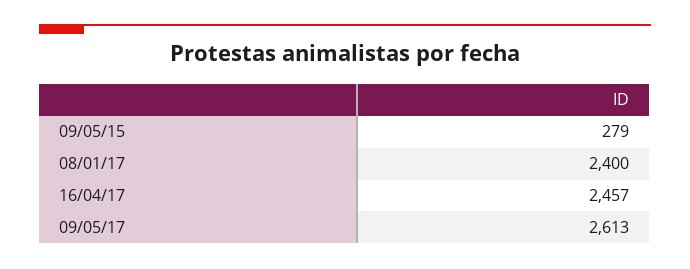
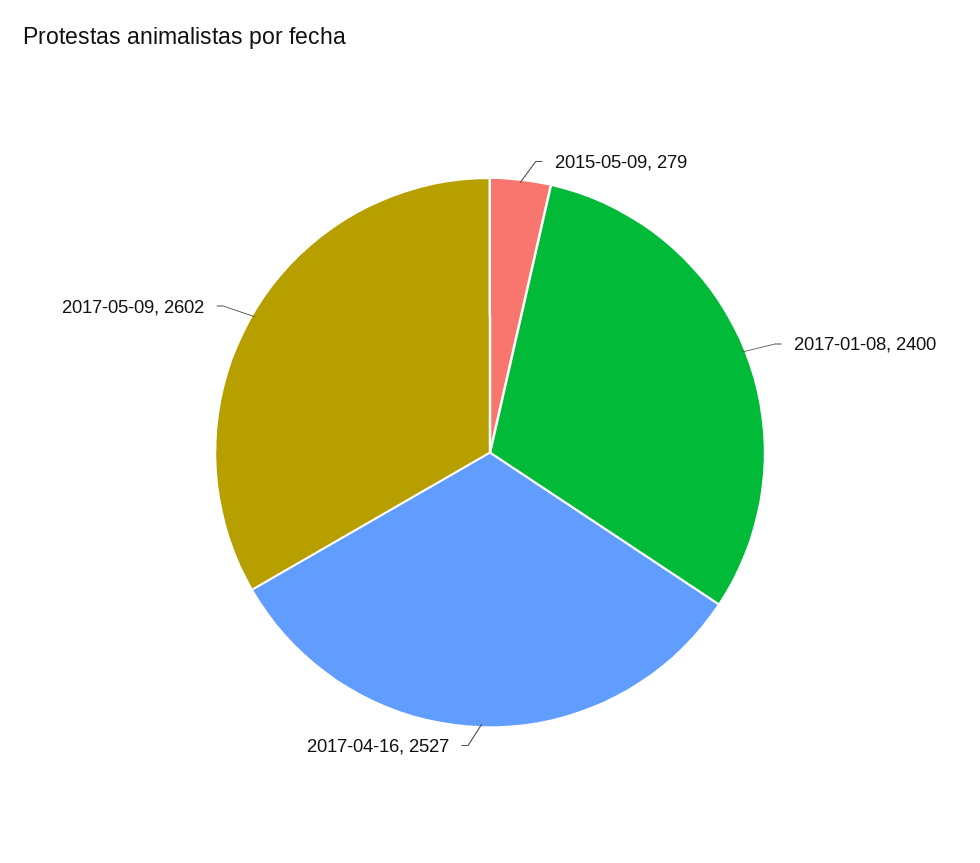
16/04/17: 2457 -> 2527
09/05/17: 2613 -> 2602

